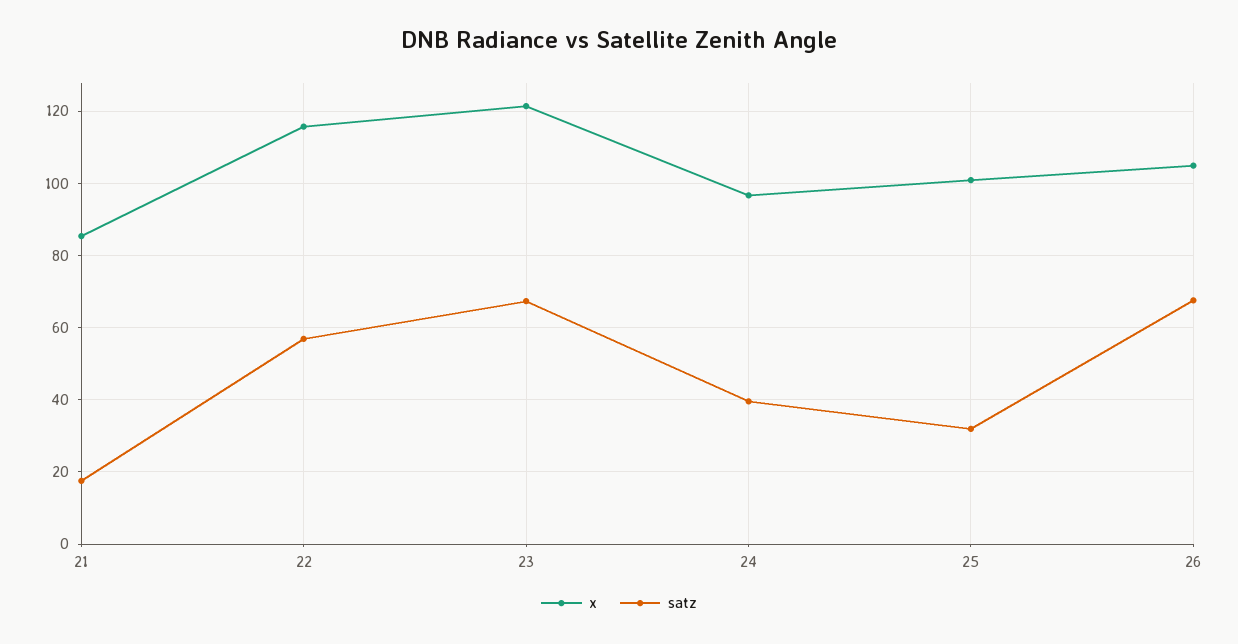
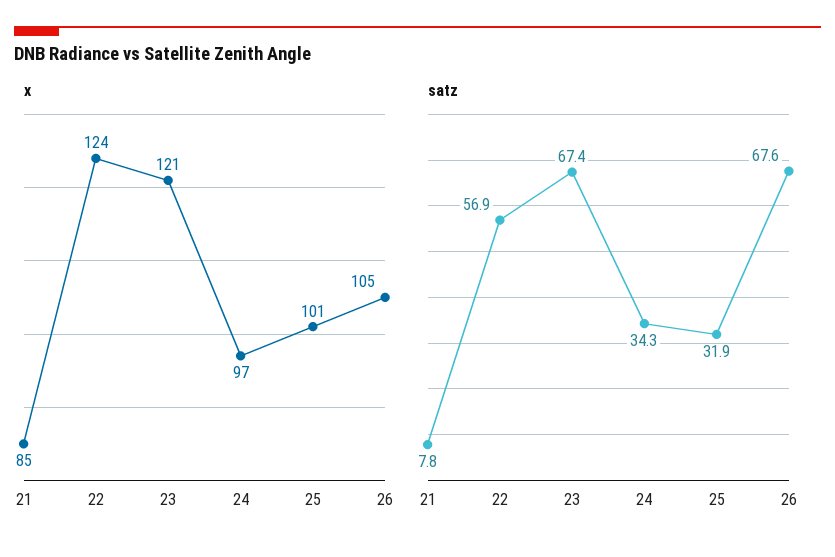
satz, 21: 18 -> 7.8
x, 22: 116 -> 124
satz, 24: 40 -> 34.3

